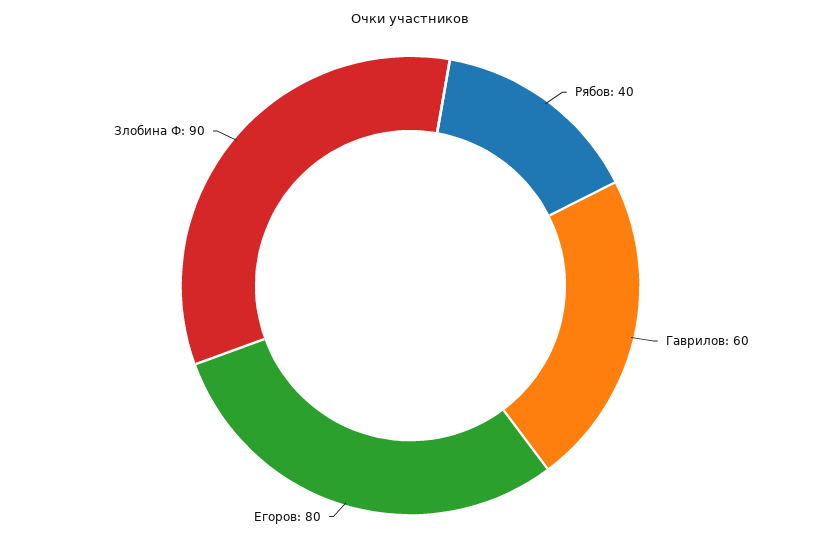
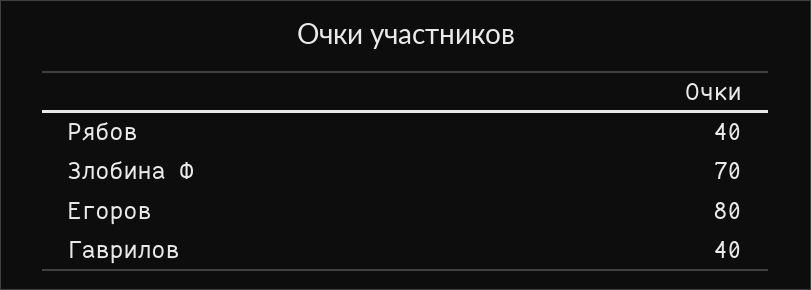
Гаврилов: 60 -> 40
Злобина Ф: 90 -> 70

